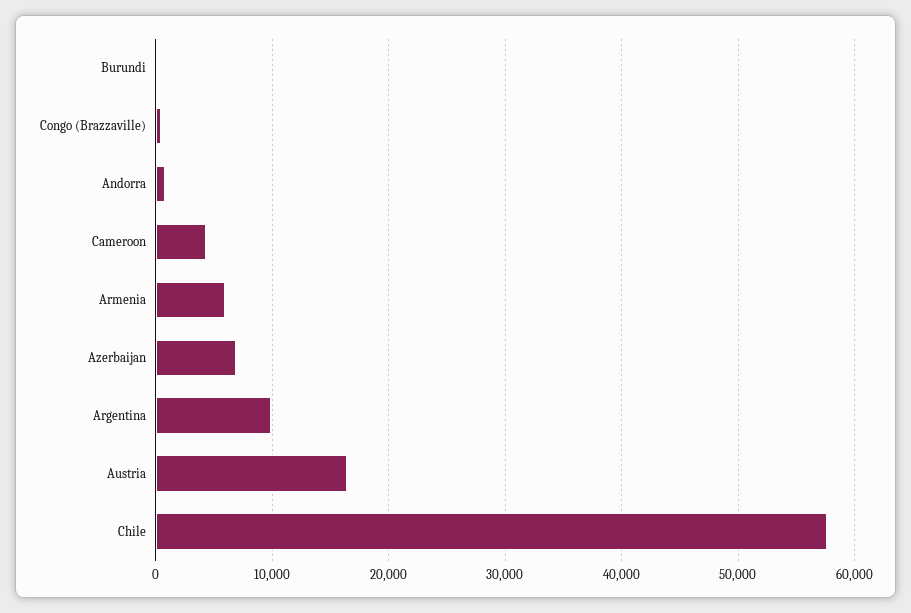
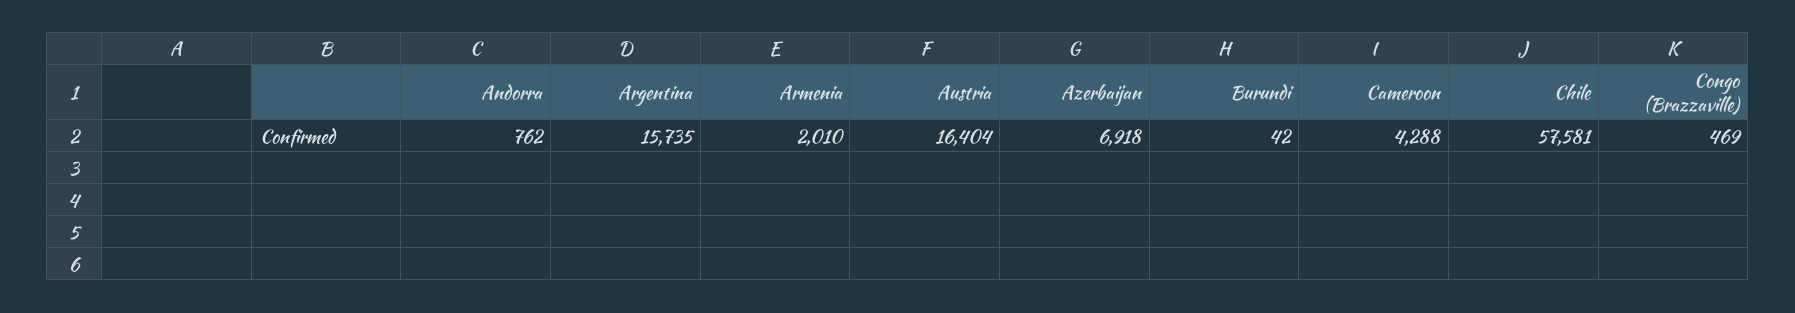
Armenia: 6000 -> 2010
Argentina: 10000 -> 15735

